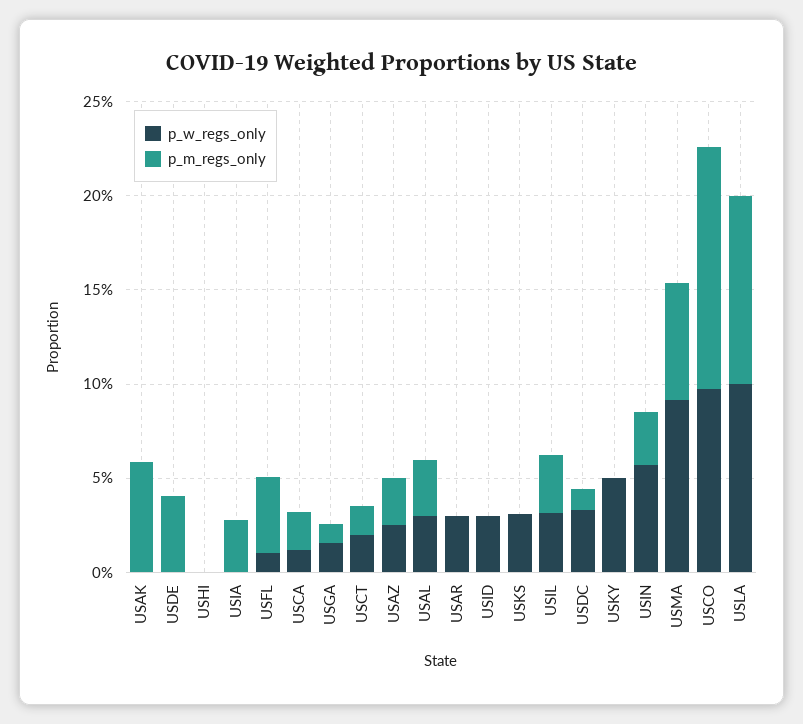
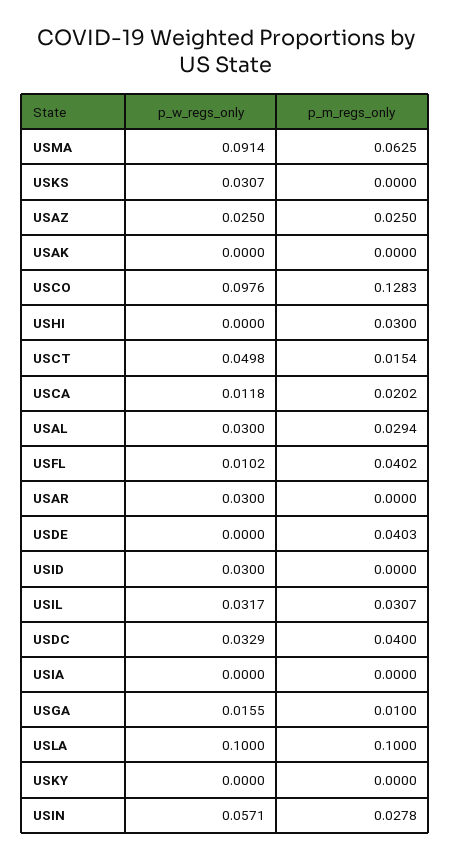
p_m_regs_only, USAK: 0.06 -> 0
p_m_regs_only, USHI: 0 -> 0.03
p_m_regs_only, USIA: 0.03 -> 0
p_w_regs_only, USCT: 0.02 -> 0.0498
p_m_regs_only, USDC: 0.01 -> 0.04
p_w_regs_only, USKY: 0.05 -> 0

